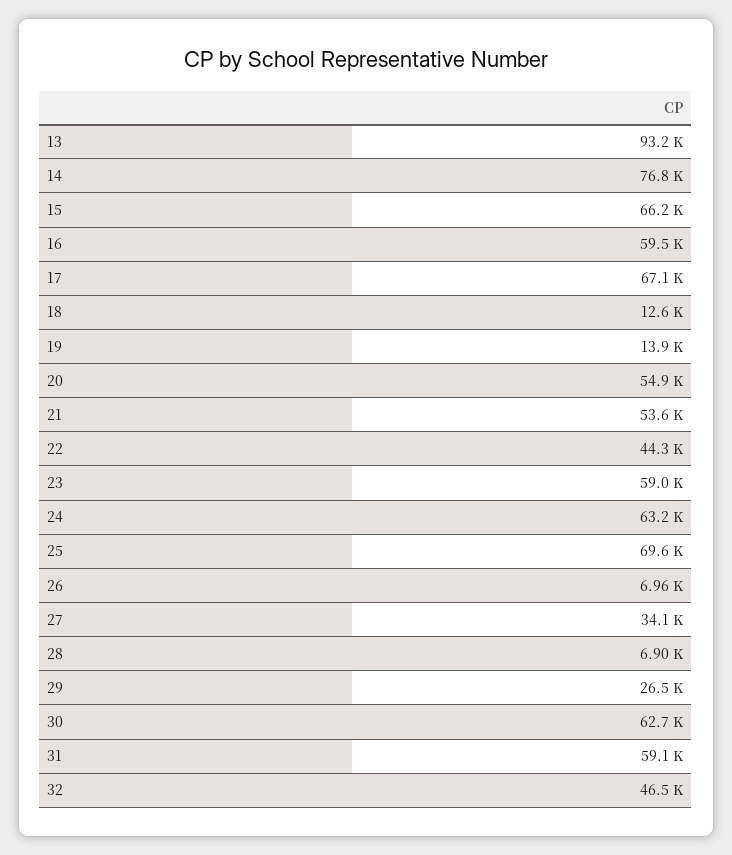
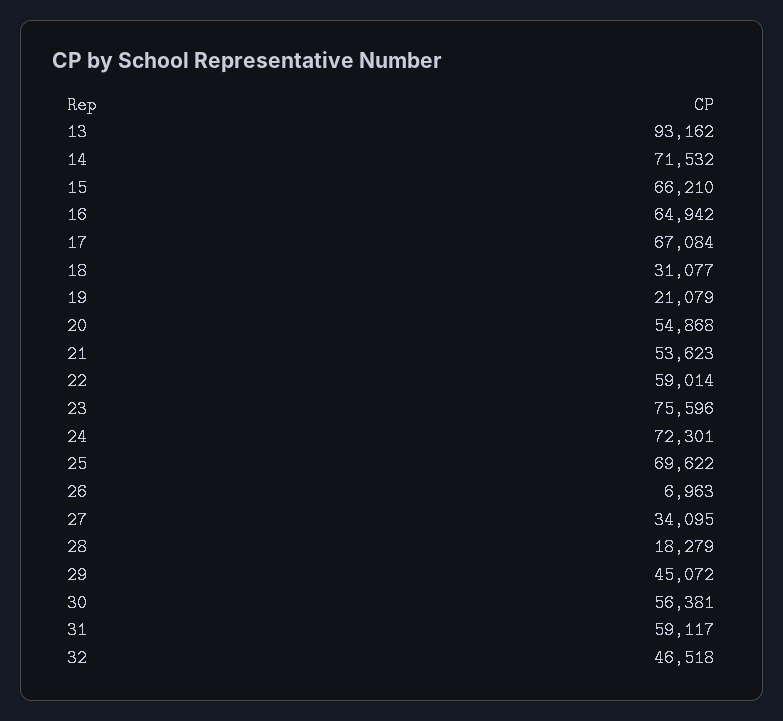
14: 76800 -> 71532
16: 59500 -> 64942
18: 12600 -> 31077
19: 13900 -> 21079
22: 44300 -> 59014
23: 59000 -> 75596
24: 63200 -> 72301
28: 6900 -> 18279
29: 26500 -> 45072
30: 62700 -> 56381

